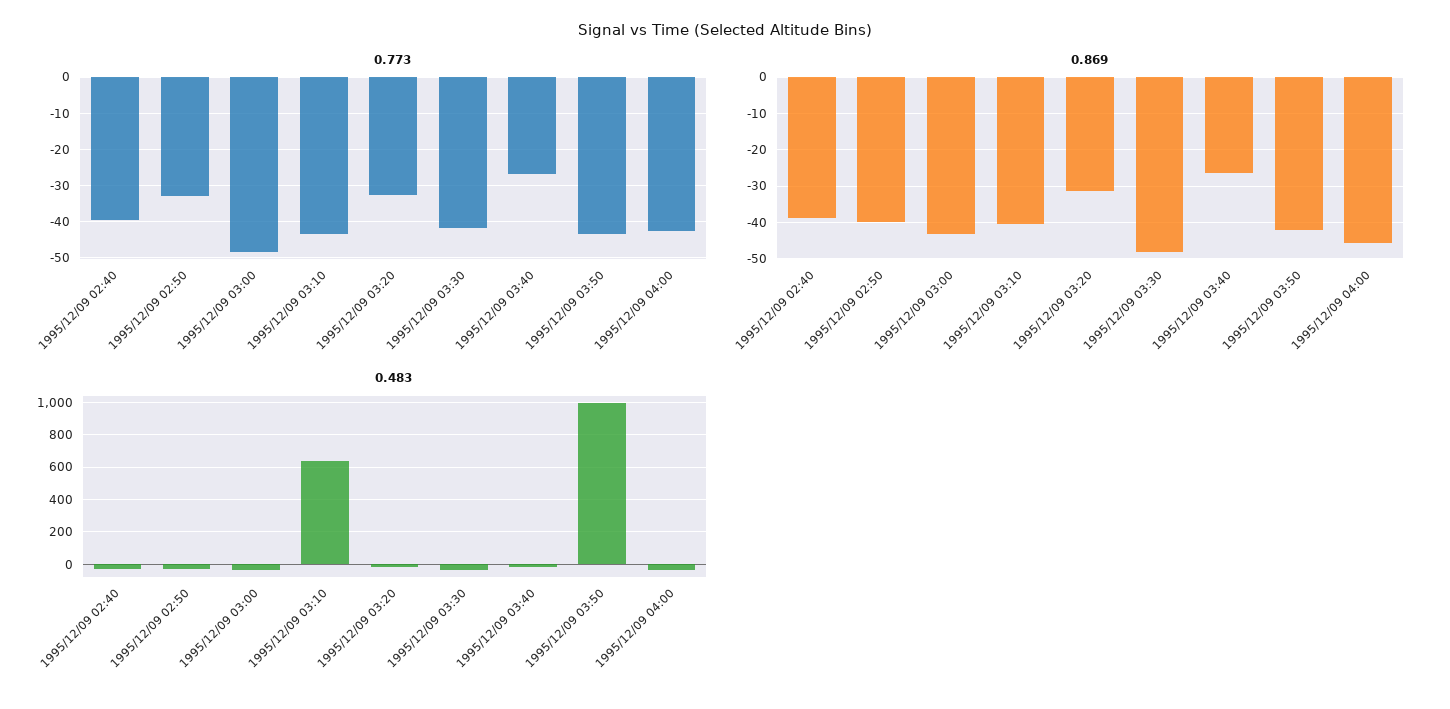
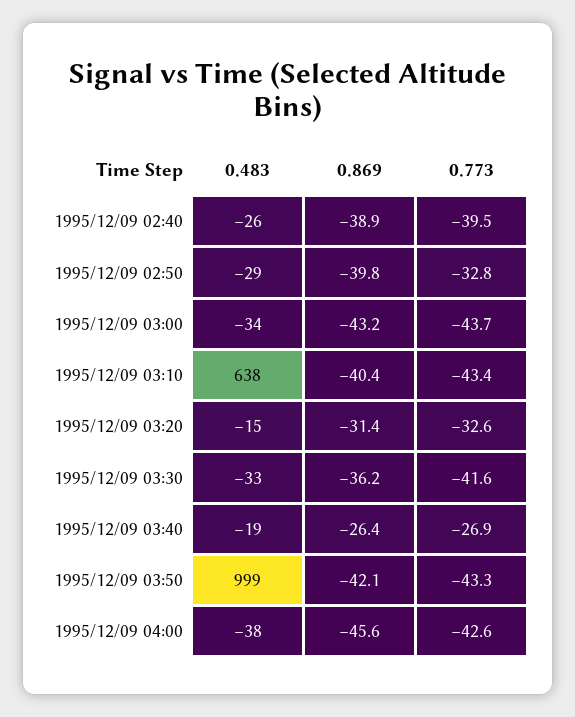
0.773, 1995/12/09 03:00: -48 -> -43.7
0.869, 1995/12/09 03:30: -48 -> -36.2

